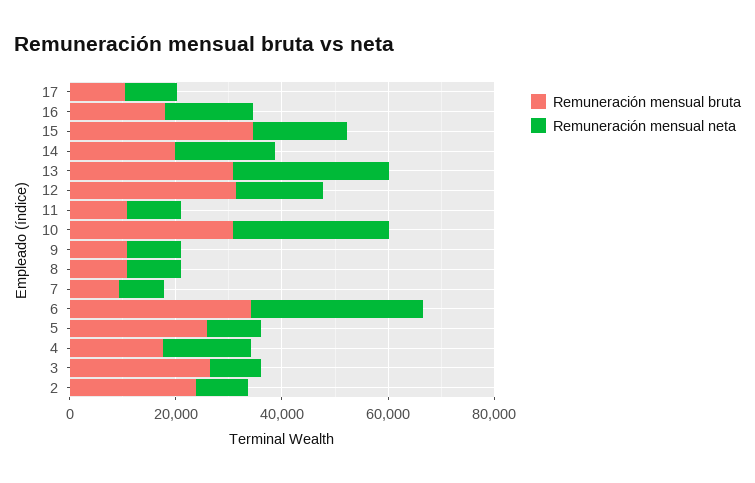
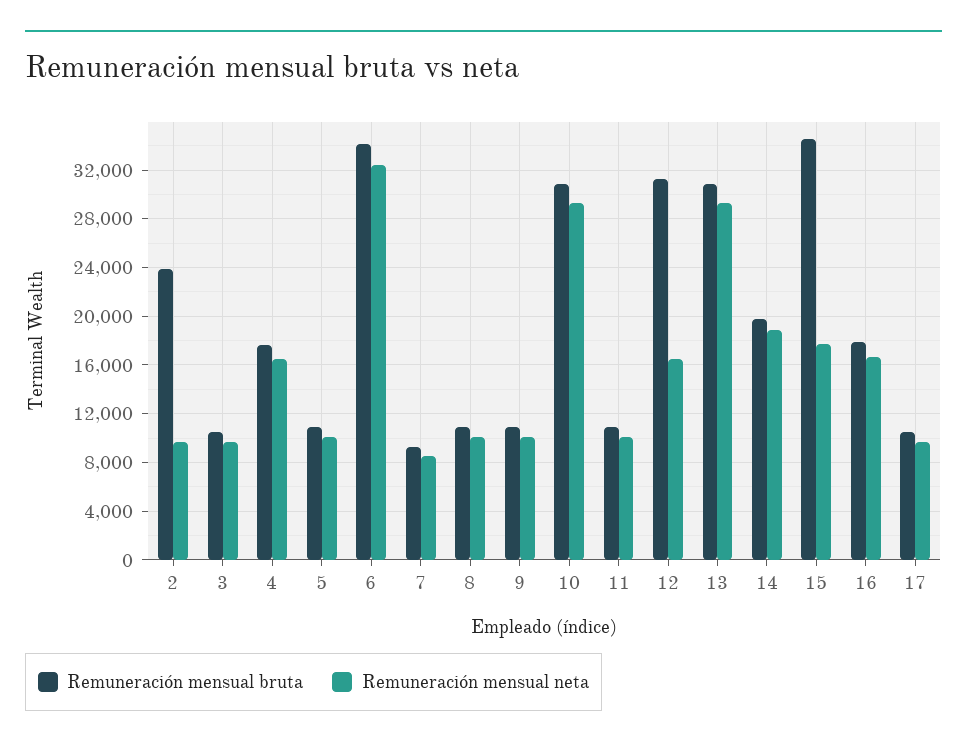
Remuneración mensual bruta, 5: 25000 -> 11000
Remuneración mensual bruta, 3: 25000 -> 10500

